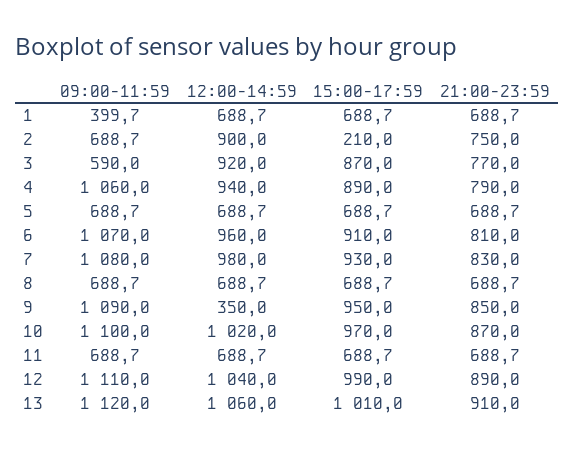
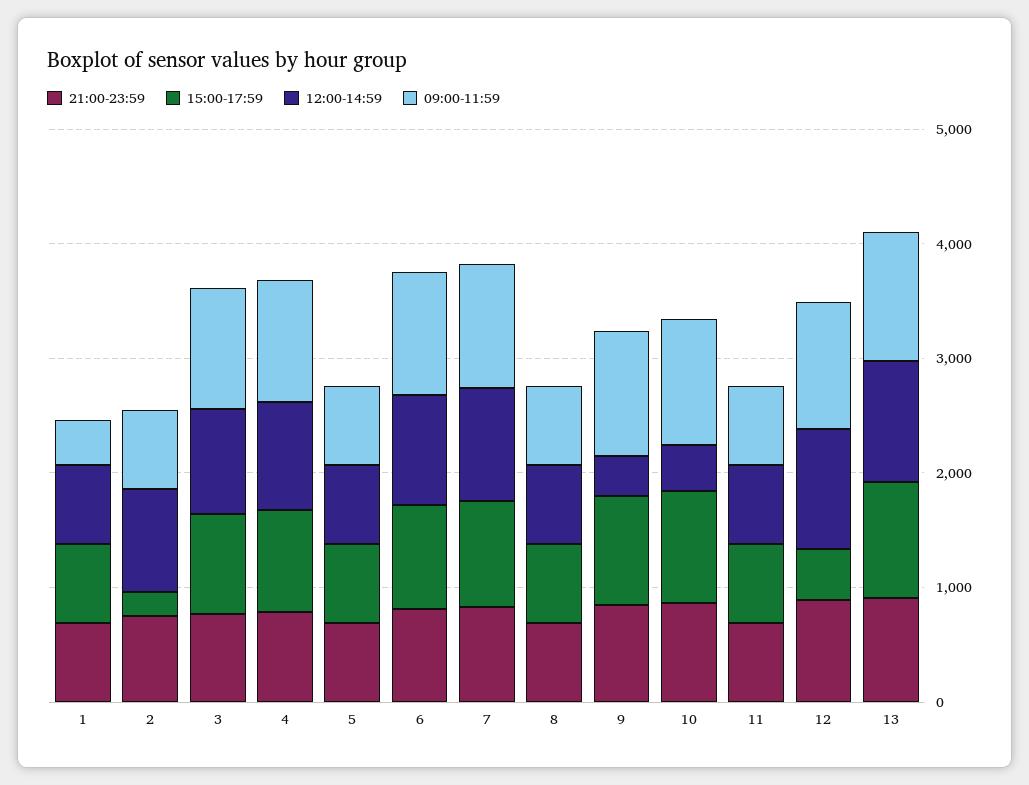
09:00-11:59, 3: 590 -> 1000
12:00-14:59, 10: 1020 -> 400
15:00-17:59, 12: 990 -> 400

